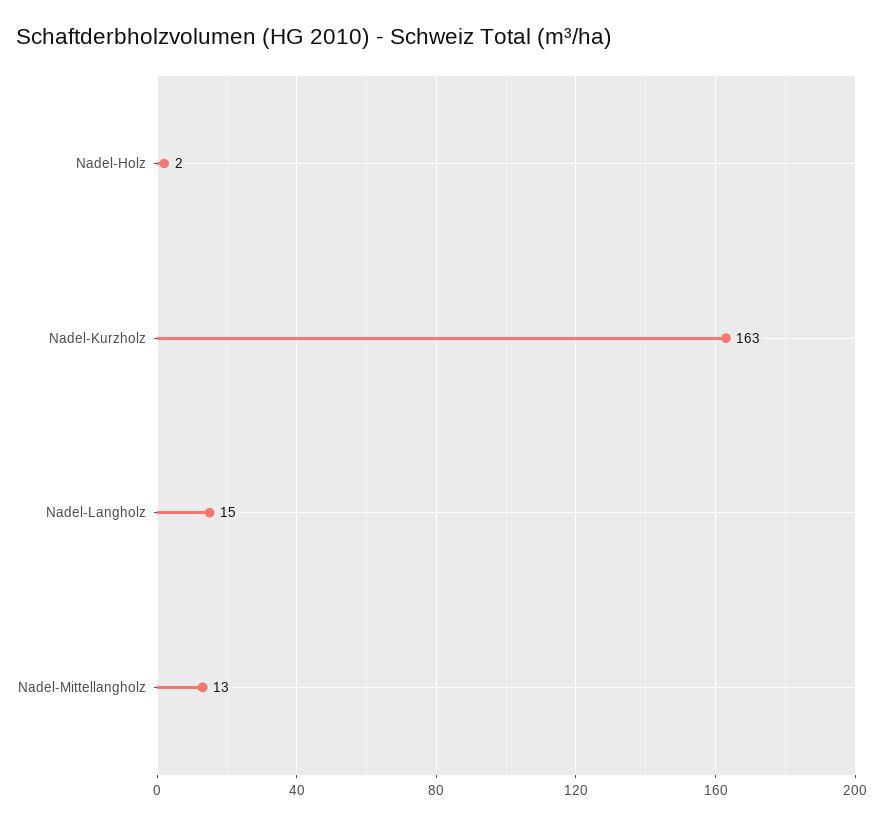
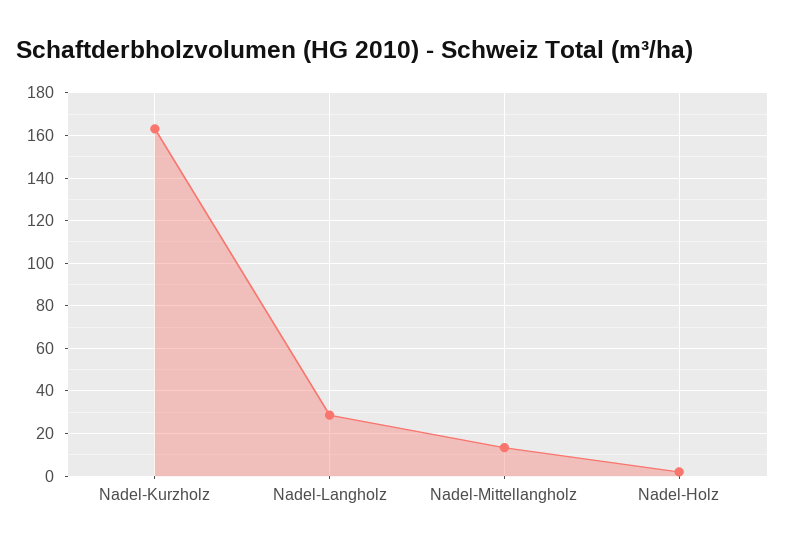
Nadel-Langholz: 15 -> 30

